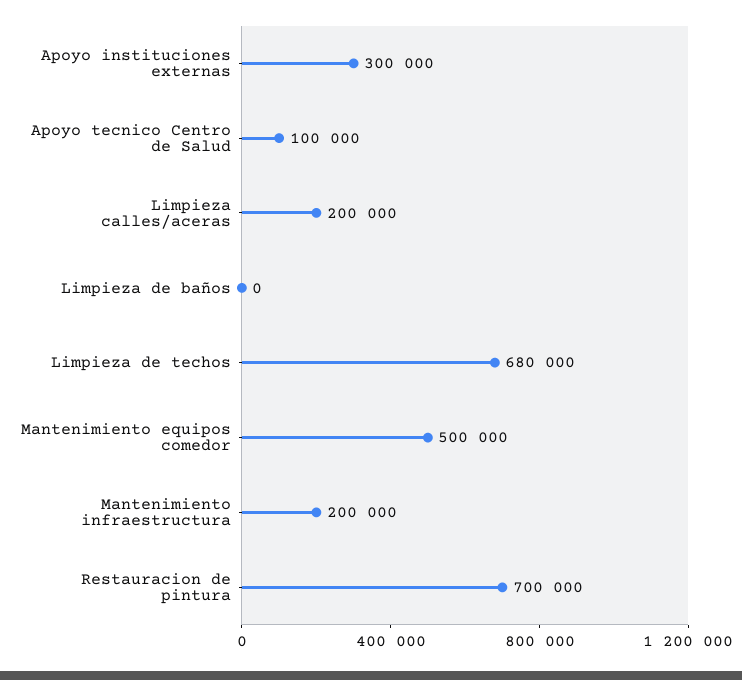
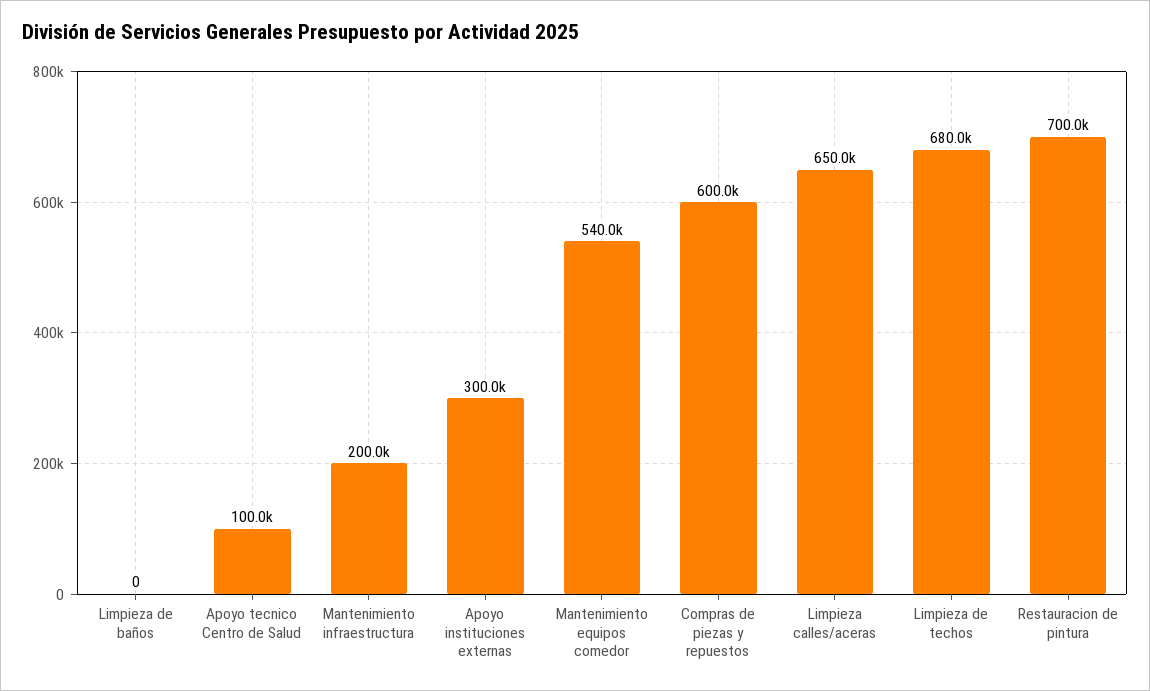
Limpieza calles/aceras: 200000 -> 650000
Mantenimiento equipos comedor: 500000 -> 540000
Compras de piezas y repuestos: none -> 600000

